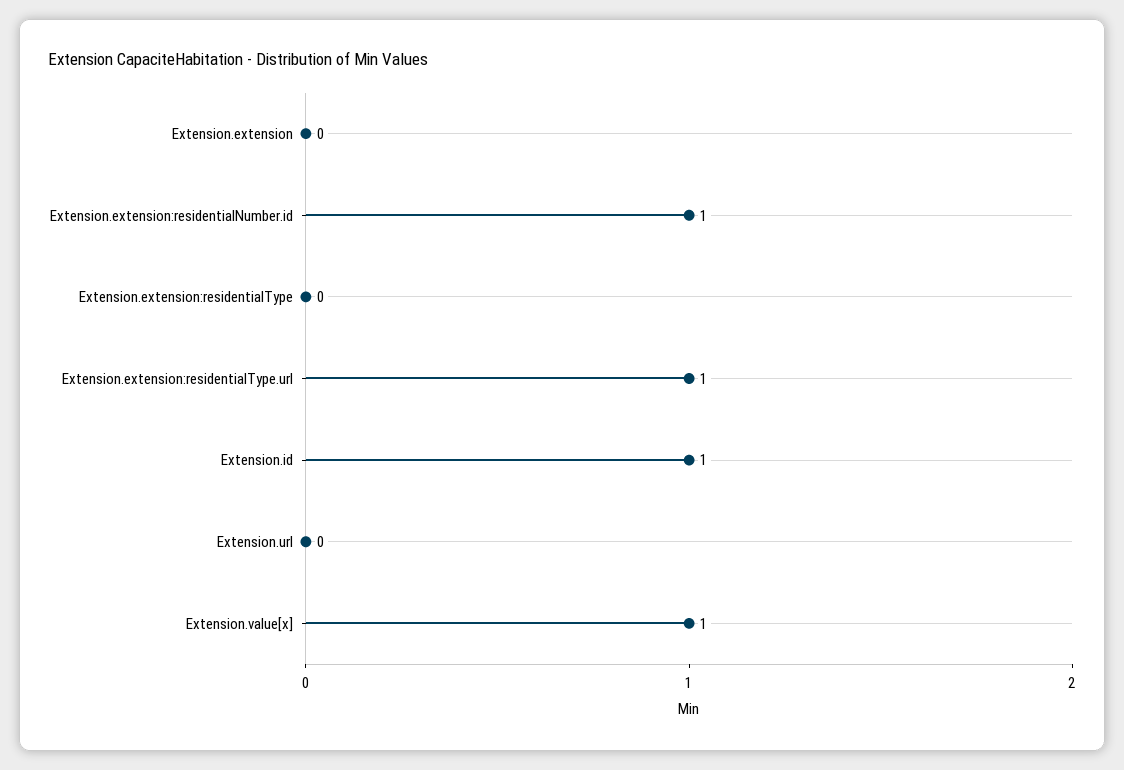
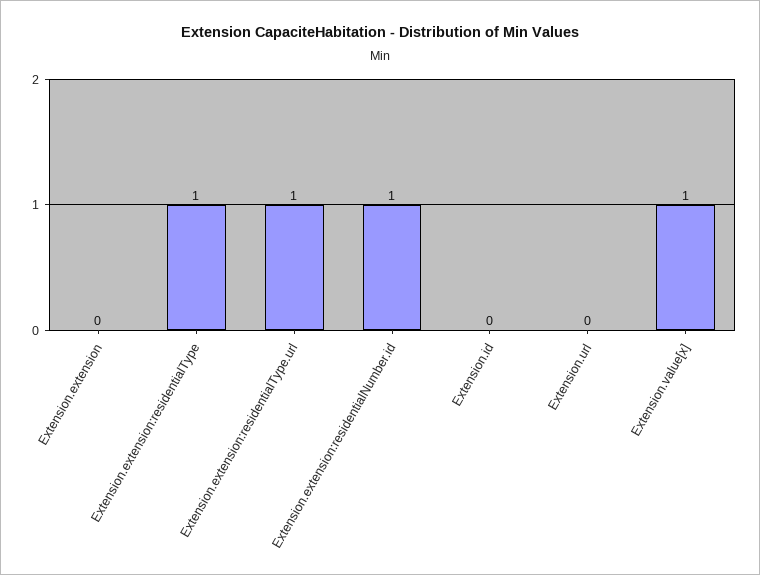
Extension.extension:residentialType: 0 -> 1
Extension.id: 1 -> 0

